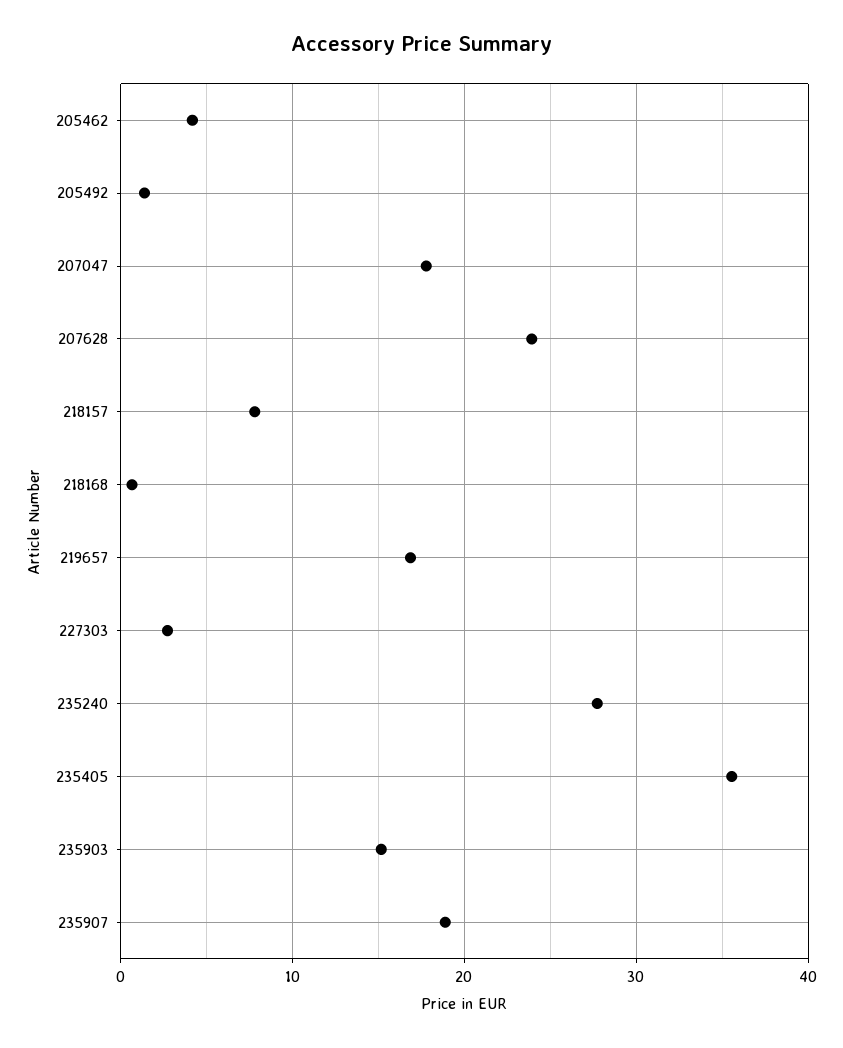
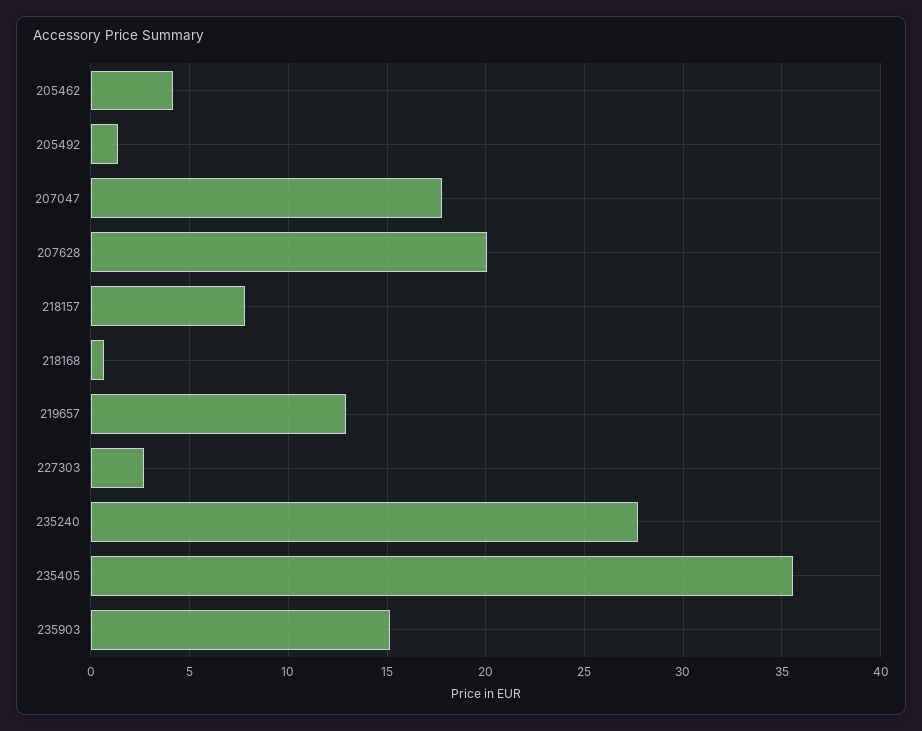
207628: 24 -> 20
219657: 17 -> 13
235907: 19 -> none

